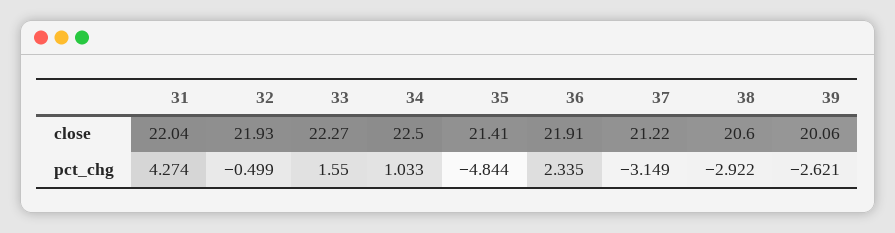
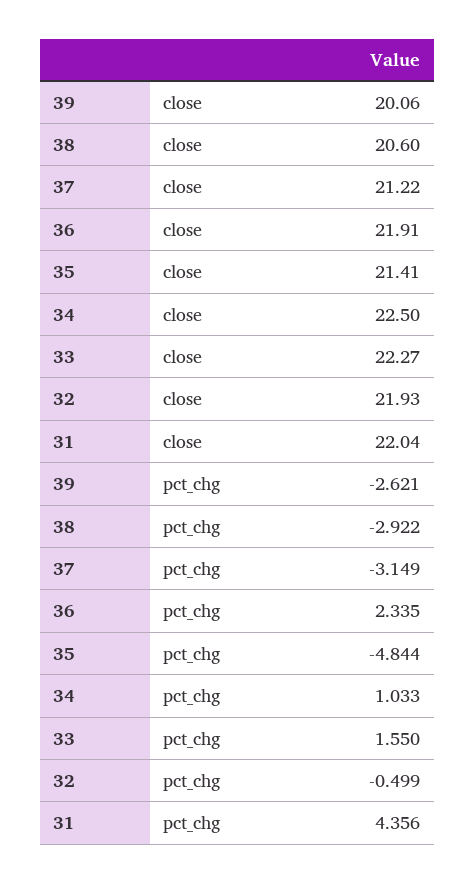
31, pct_chg: 4.274 -> 4.356

